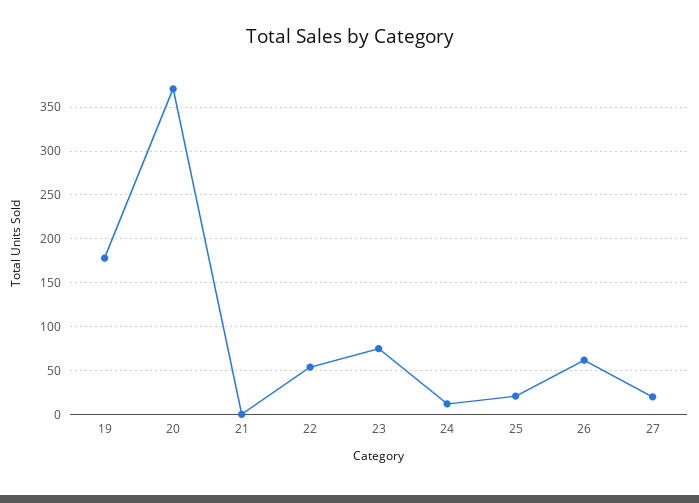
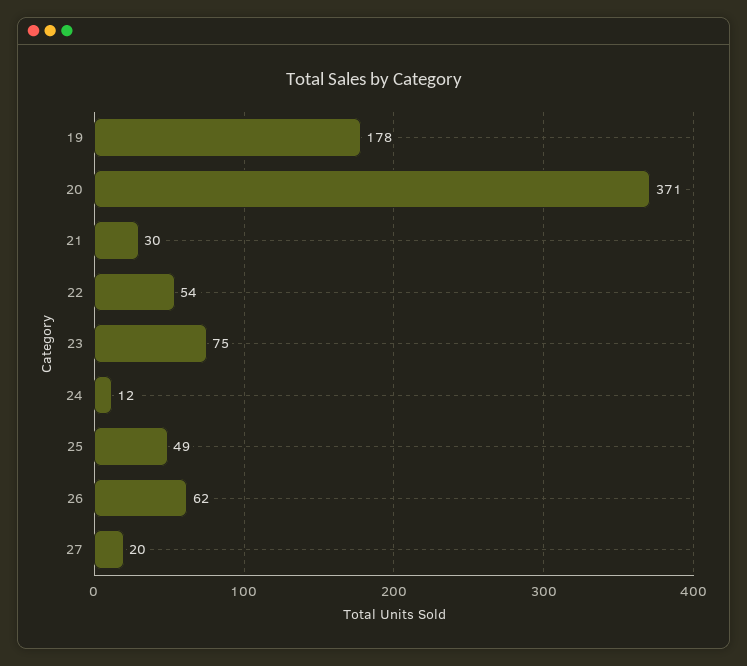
21: 0 -> 30
25: 20 -> 49

